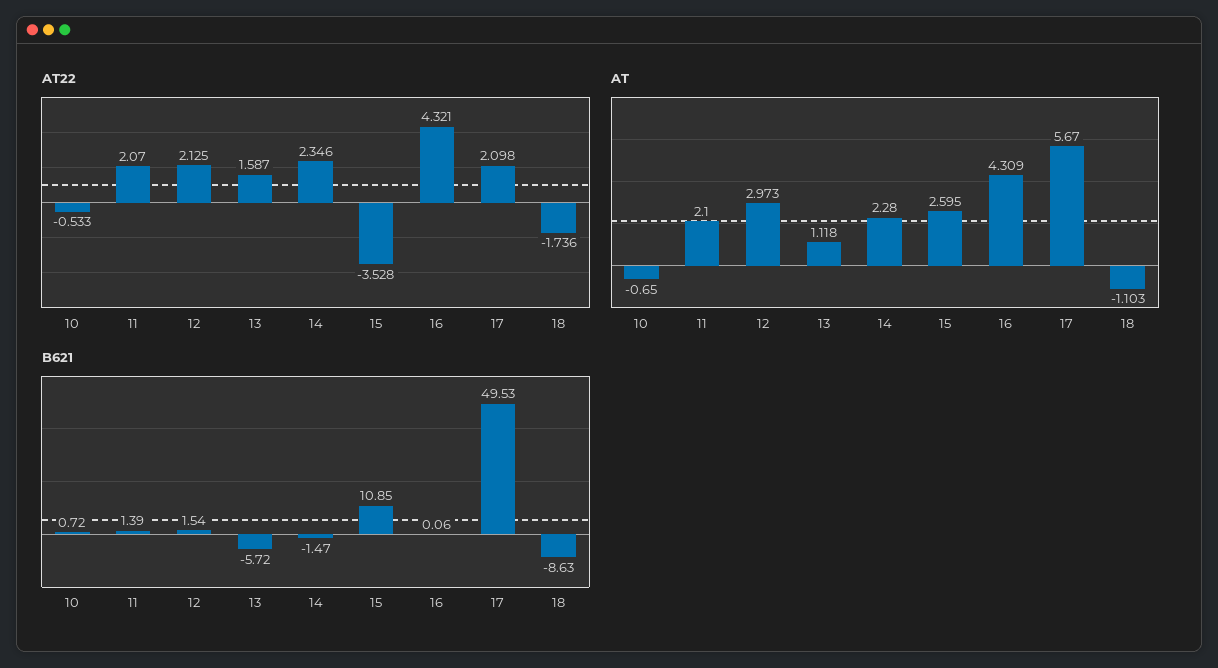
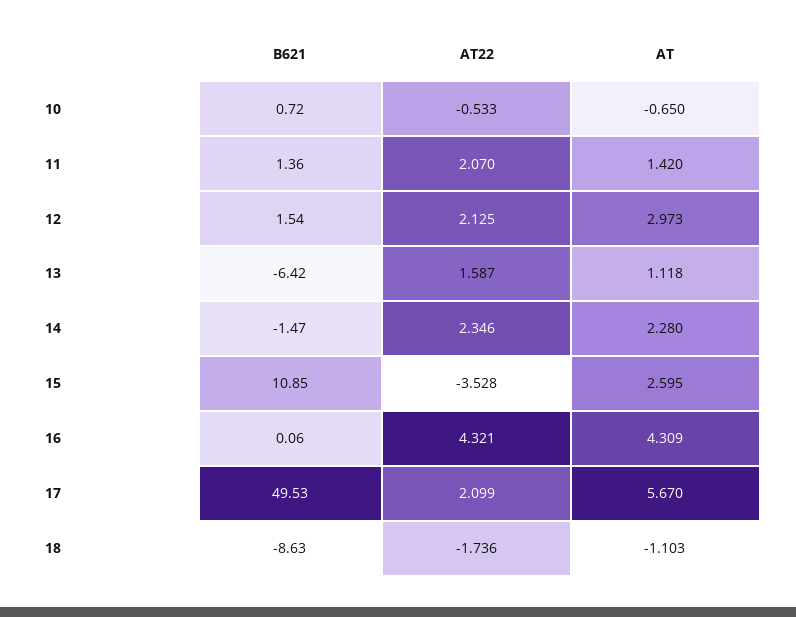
AT22, 17: 2.098 -> 2.099
AT, 11: 2.1 -> 1.42
B621, 11: 1.39 -> 1.36
B621, 13: -5.72 -> -6.42

